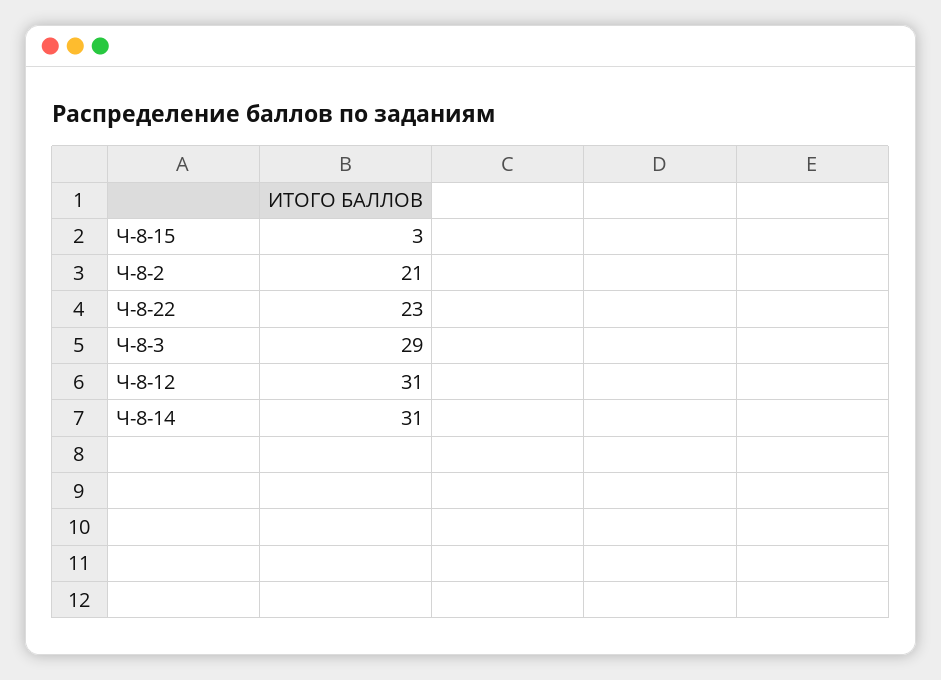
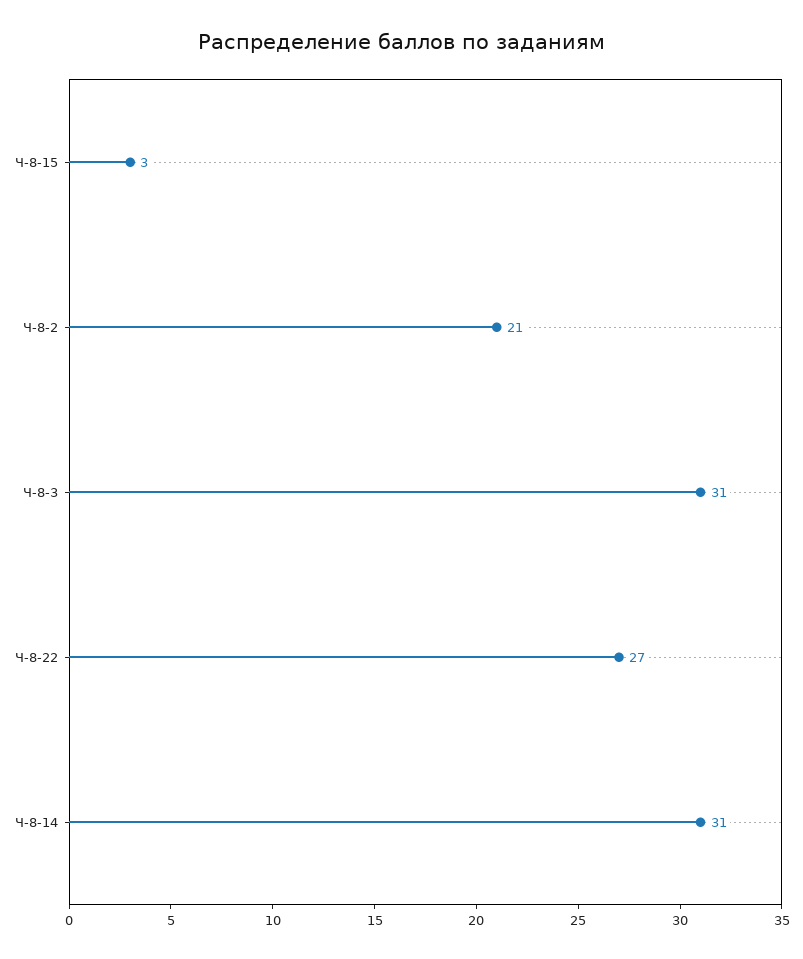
Ч-8-22: 23 -> 27
Ч-8-3: 29 -> 31
Ч-8-12: 31 -> none

